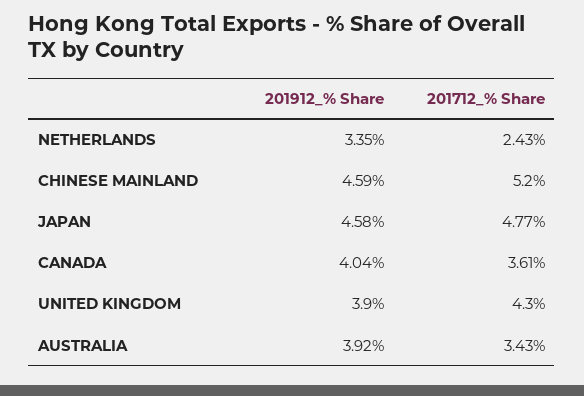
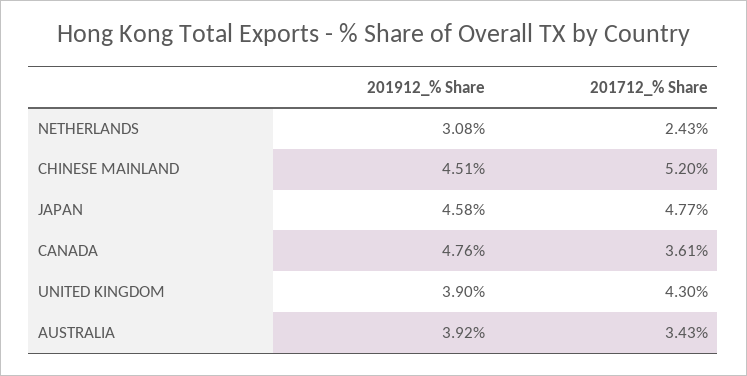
201912_% Share, NETHERLANDS: 3.35 -> 3.08
201912_% Share, CHINESE MAINLAND: 4.59 -> 4.51
201912_% Share, CANADA: 4.04 -> 4.76

